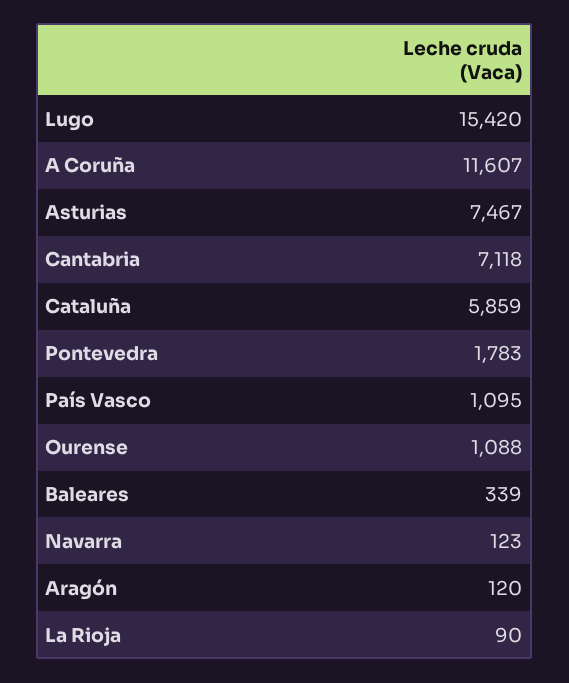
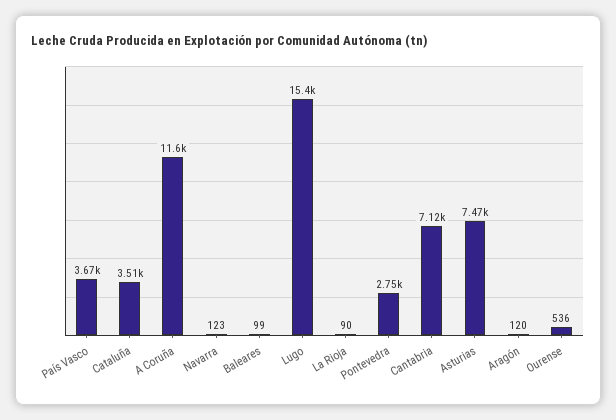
Cataluña: 5859 -> 3510
Pontevedra: 1783 -> 2750
País Vasco: 1095 -> 3670
Ourense: 1088 -> 536
Baleares: 339 -> 99

